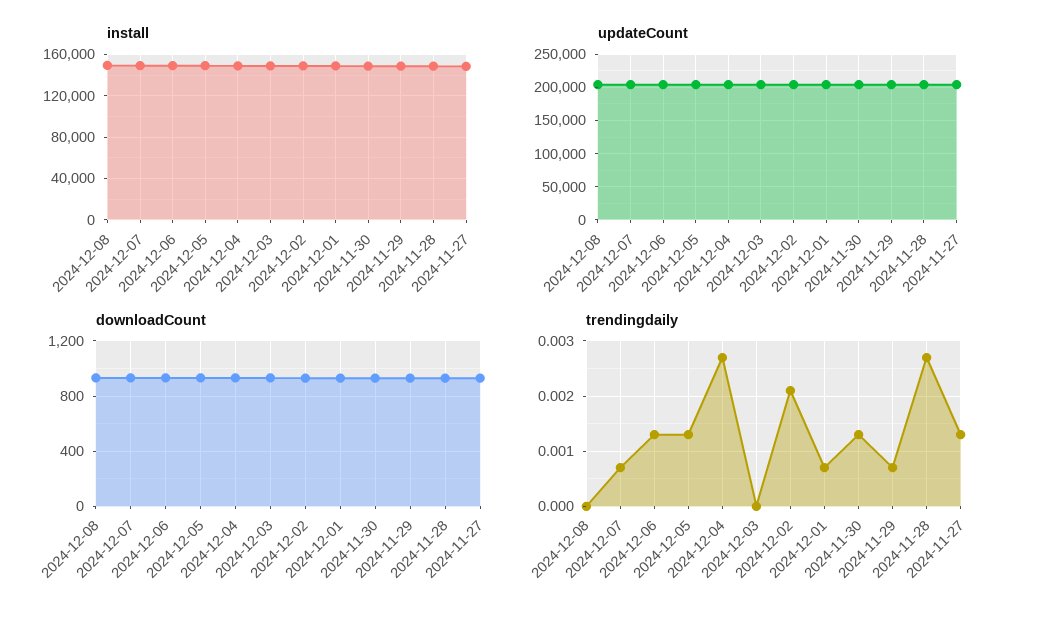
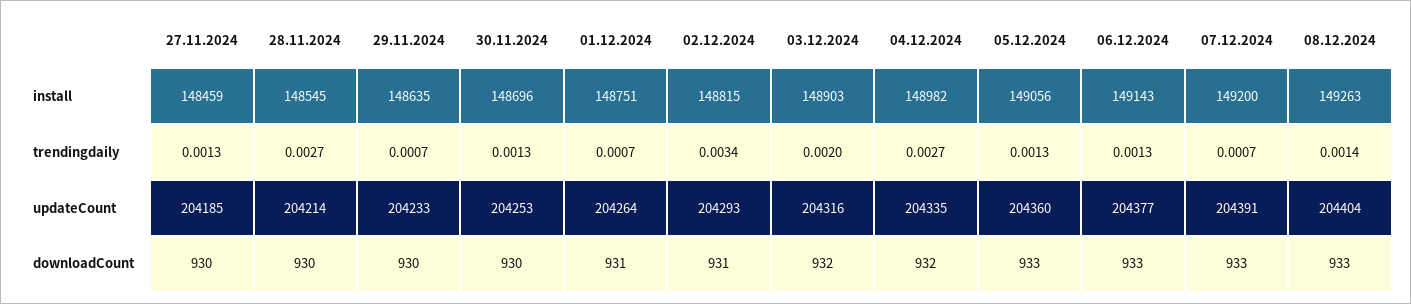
trendingdaily, 2024-12-08: 0 -> 0.0014
trendingdaily, 2024-12-03: 0 -> 0.002
trendingdaily, 2024-12-02: 0.002 -> 0.0034

